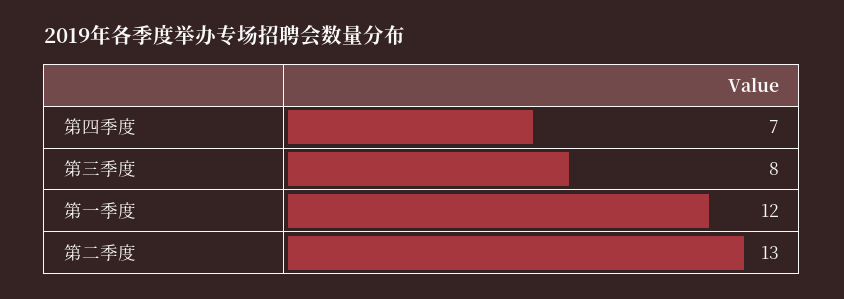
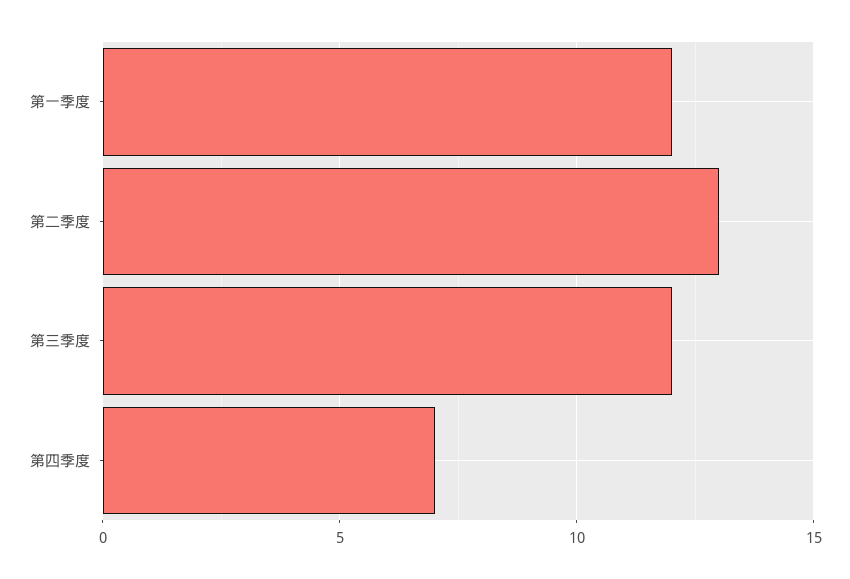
第三季度: 8 -> 12

